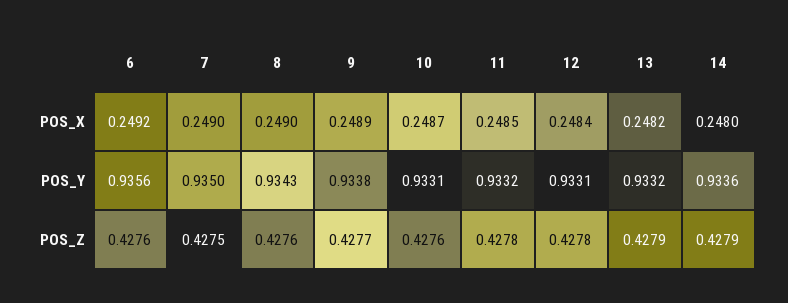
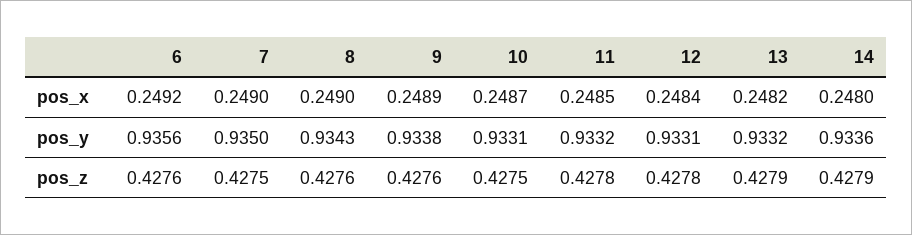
9, POS_Z: 0.4277 -> 0.4276
10, POS_Z: 0.4276 -> 0.4275

